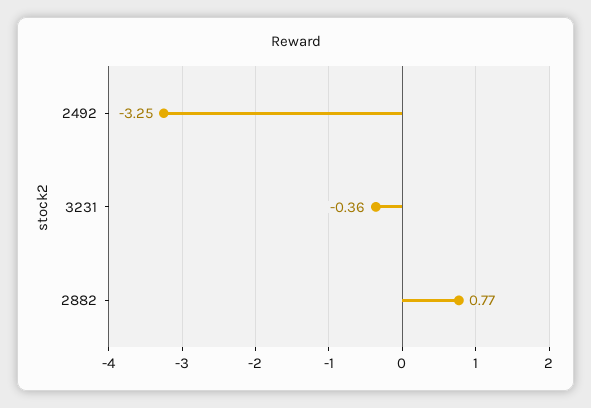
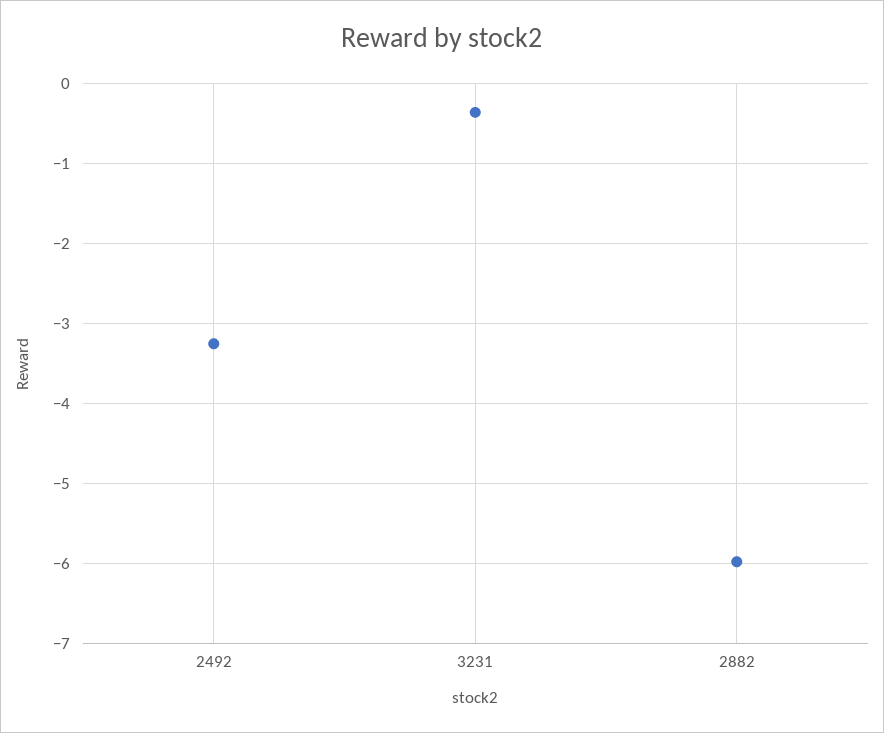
2882: 0.77 -> -6

